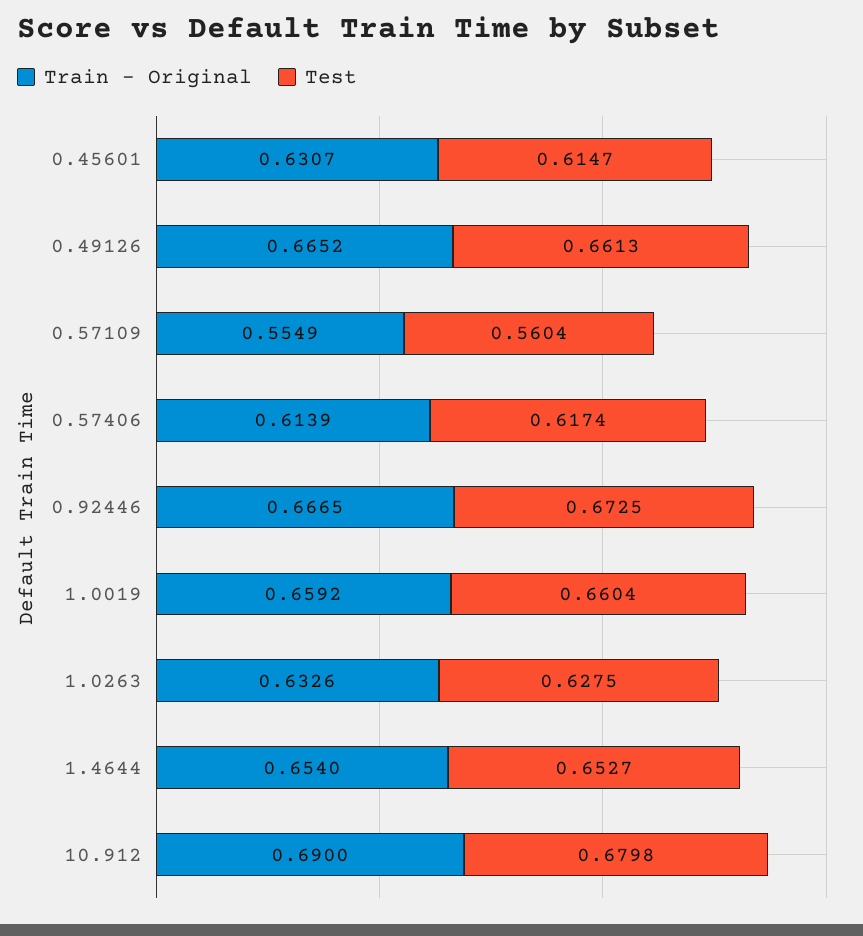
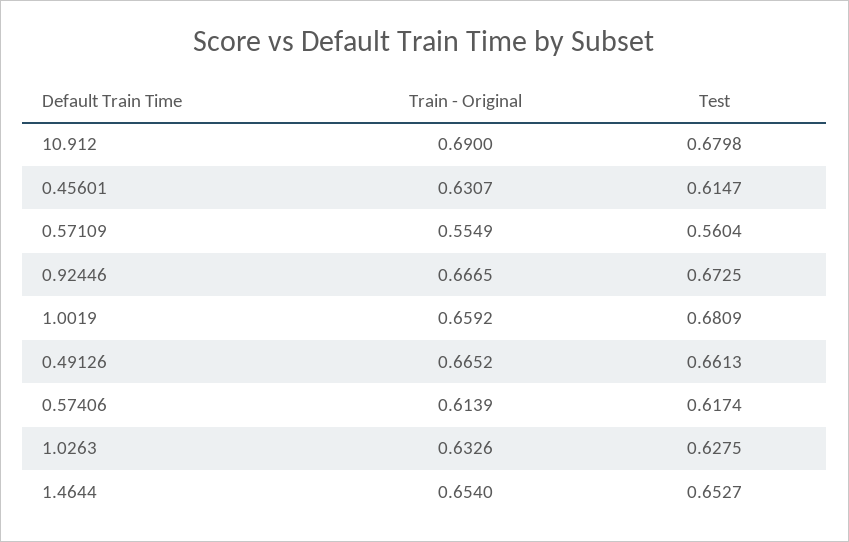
Test, 1.0019: 0.6604 -> 0.6809

